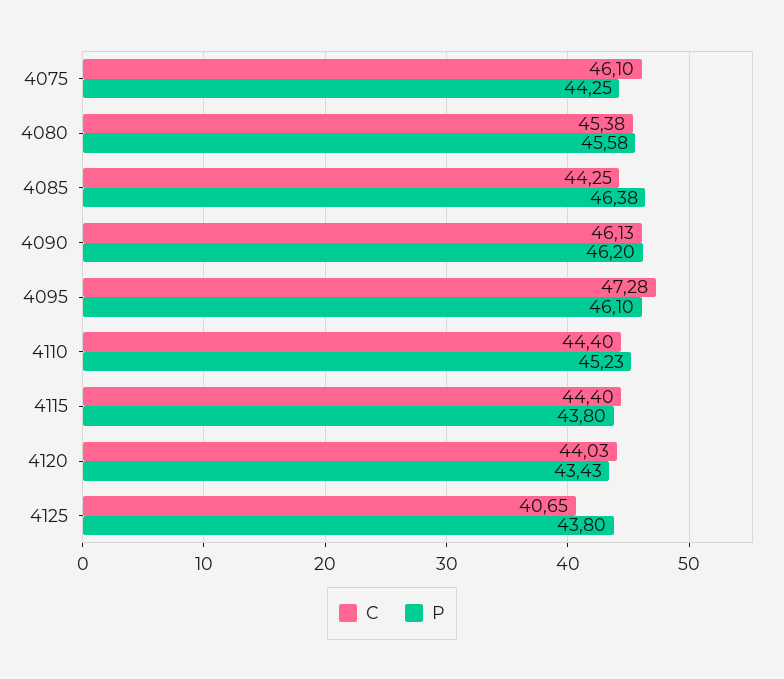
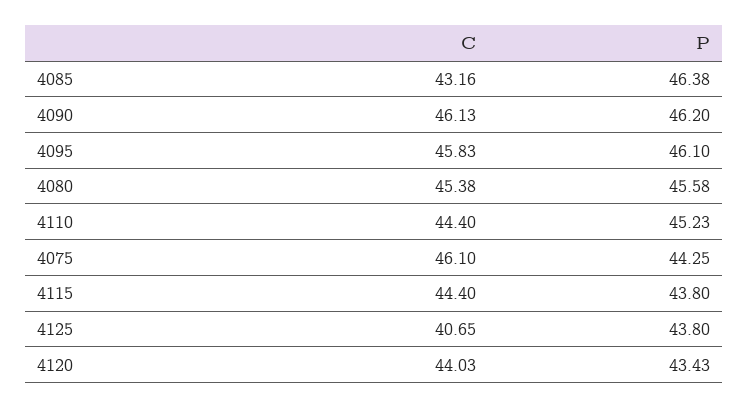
C, 4085: 44.25 -> 43.16
C, 4095: 47.28 -> 45.83

